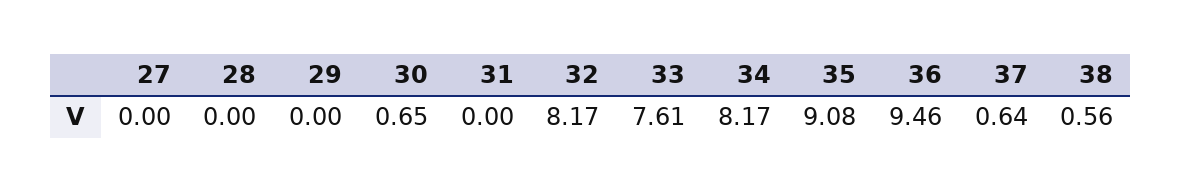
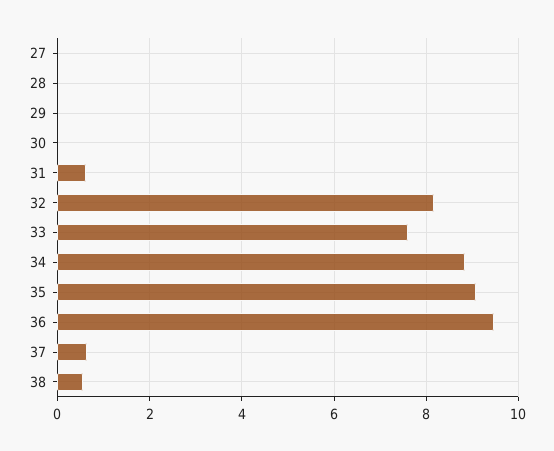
30: 0.65 -> 0
31: 0 -> 0.6
34: 8.17 -> 8.8

